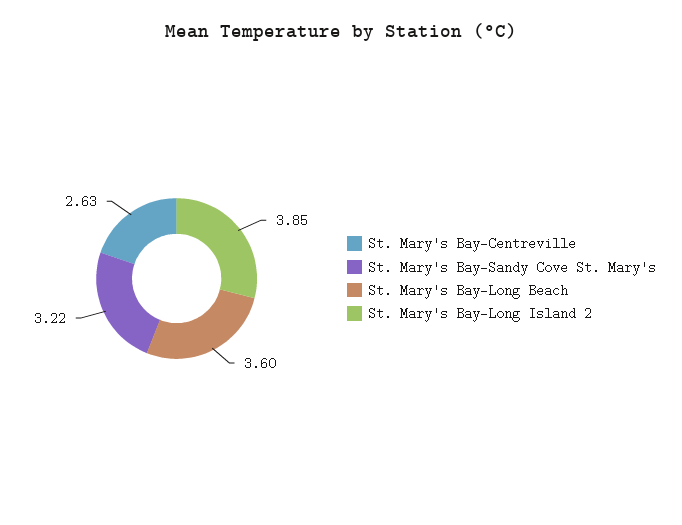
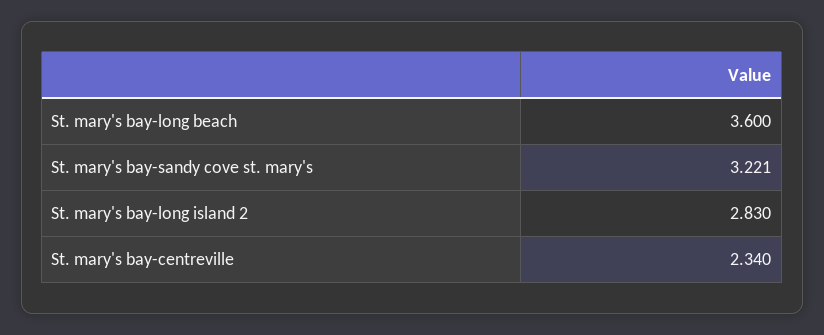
St. Mary's Bay-Centreville: 2.63 -> 2.34
St. Mary's Bay-Long Island 2: 3.85 -> 2.83

